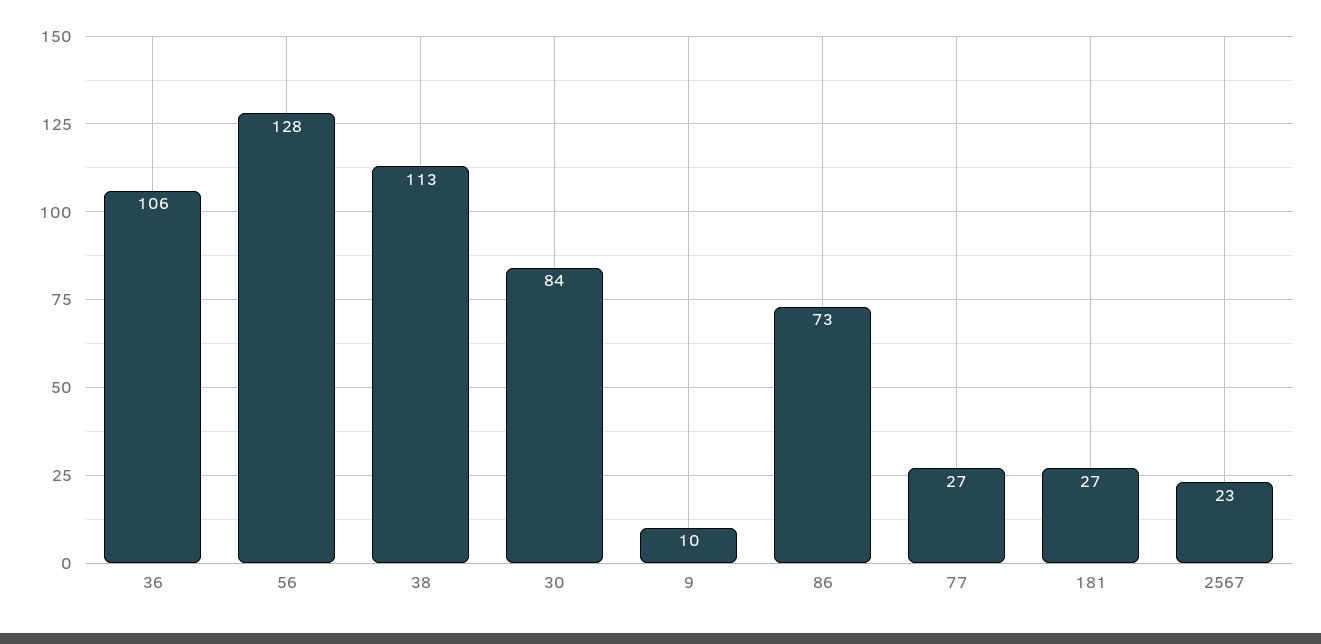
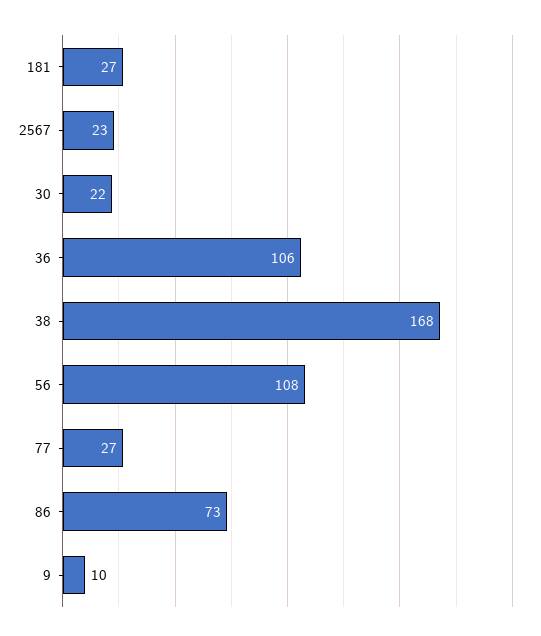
56: 128 -> 108
38: 113 -> 168
30: 84 -> 22

